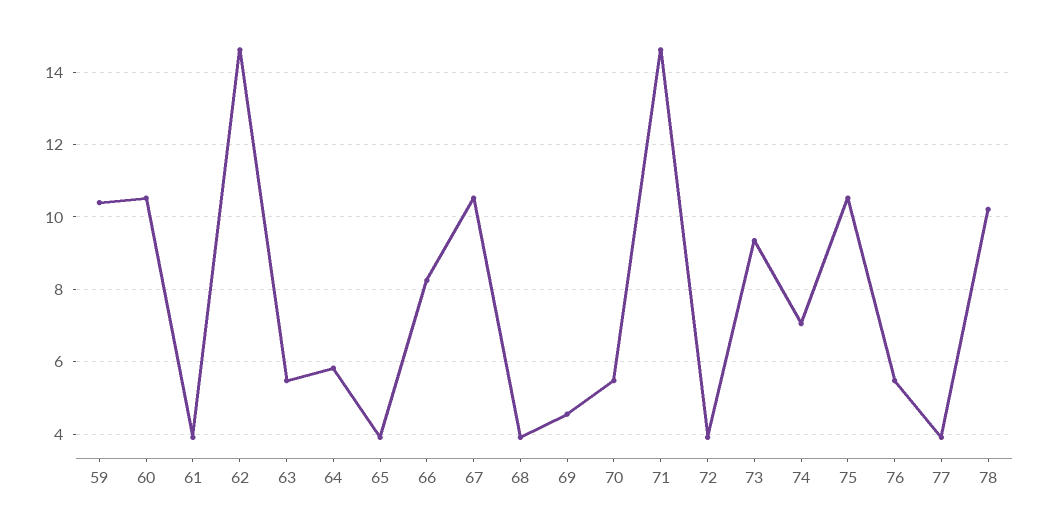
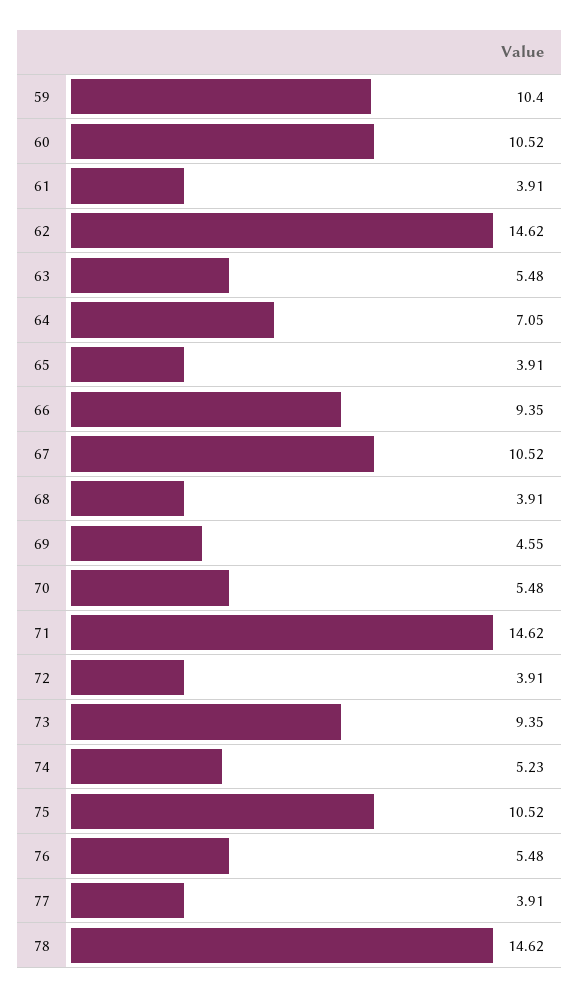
64: 5.8 -> 7.05
66: 8.2 -> 9.35
74: 7 -> 5.23
78: 10.2 -> 14.62

